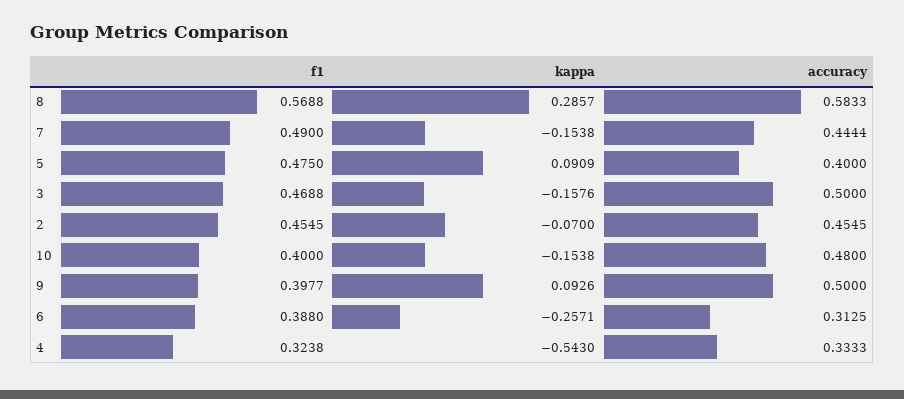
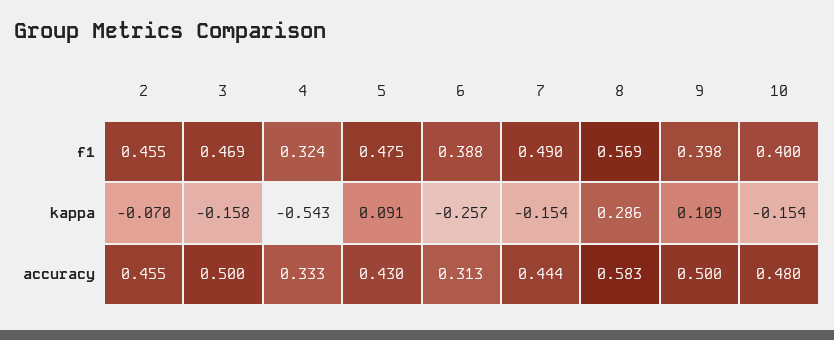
accuracy, 5: 0.4 -> 0.43
kappa, 9: 0.0926 -> 0.109

